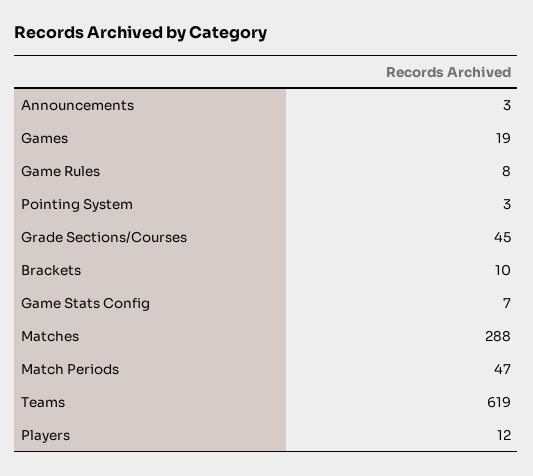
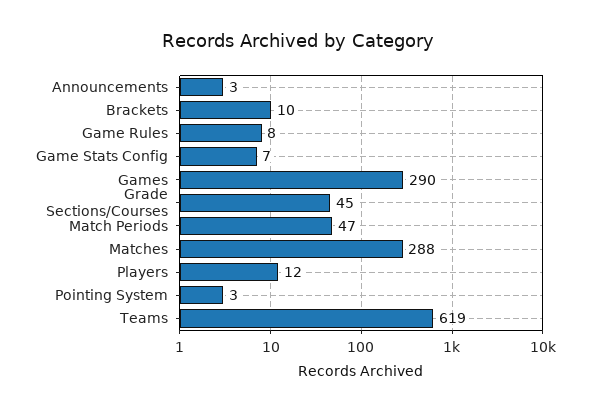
Games: 19 -> 290

